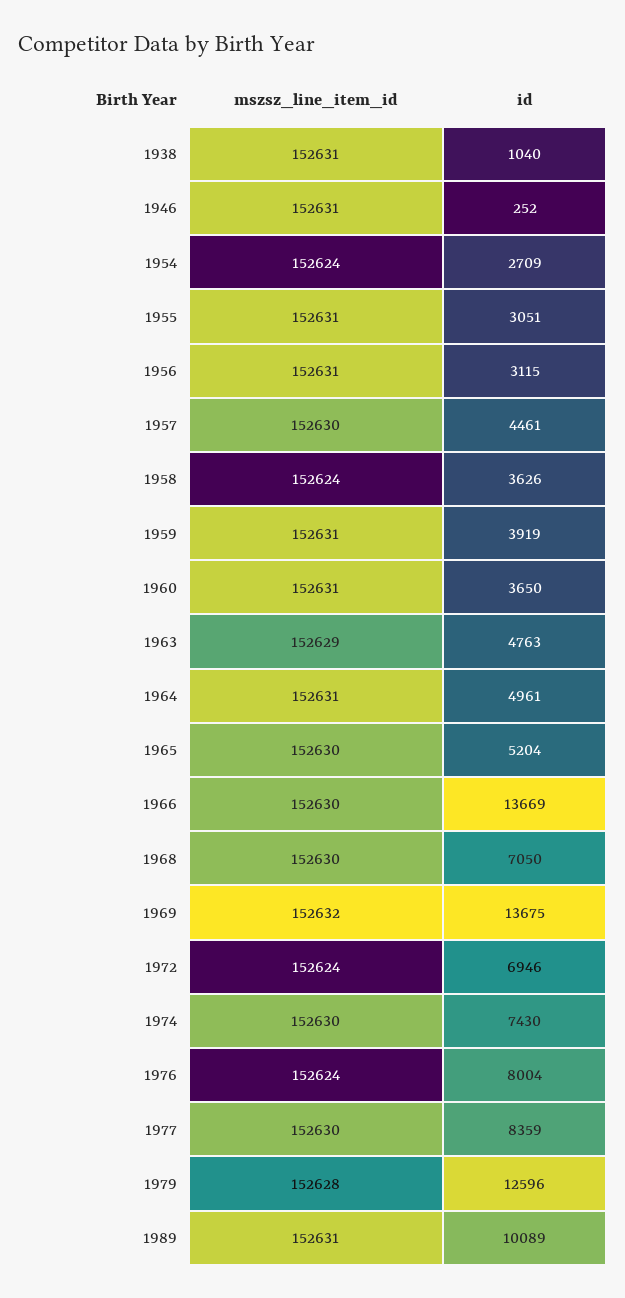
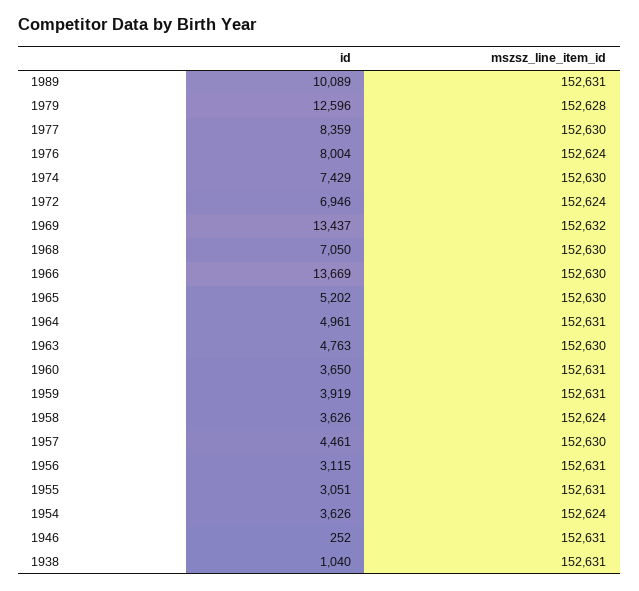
id, 1954: 2709 -> 3626
mszsz_line_item_id, 1963: 152629 -> 152630
id, 1965: 5204 -> 5202
id, 1969: 13675 -> 13437
id, 1974: 7430 -> 7429

